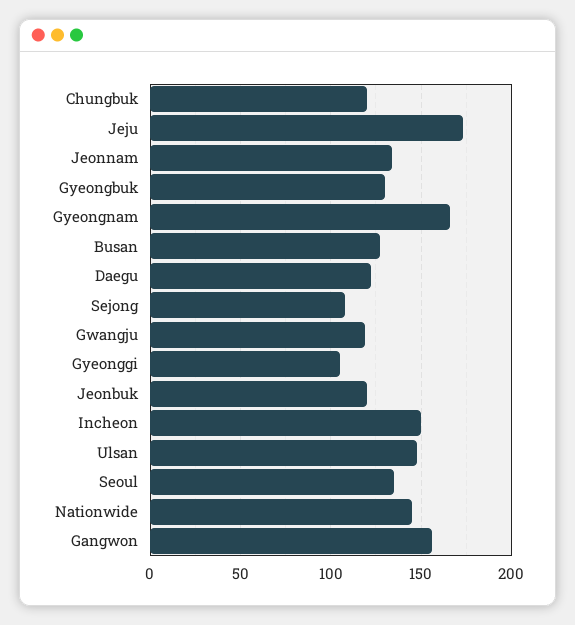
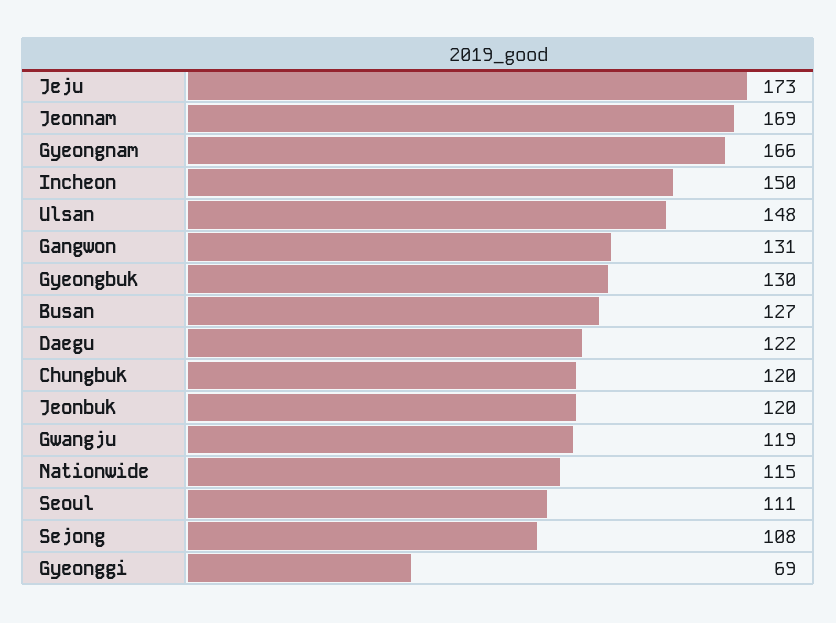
Jeonnam: 135 -> 169
Gyeonggi: 105 -> 69
Seoul: 135 -> 111
Nationwide: 145 -> 115
Gangwon: 155 -> 131

